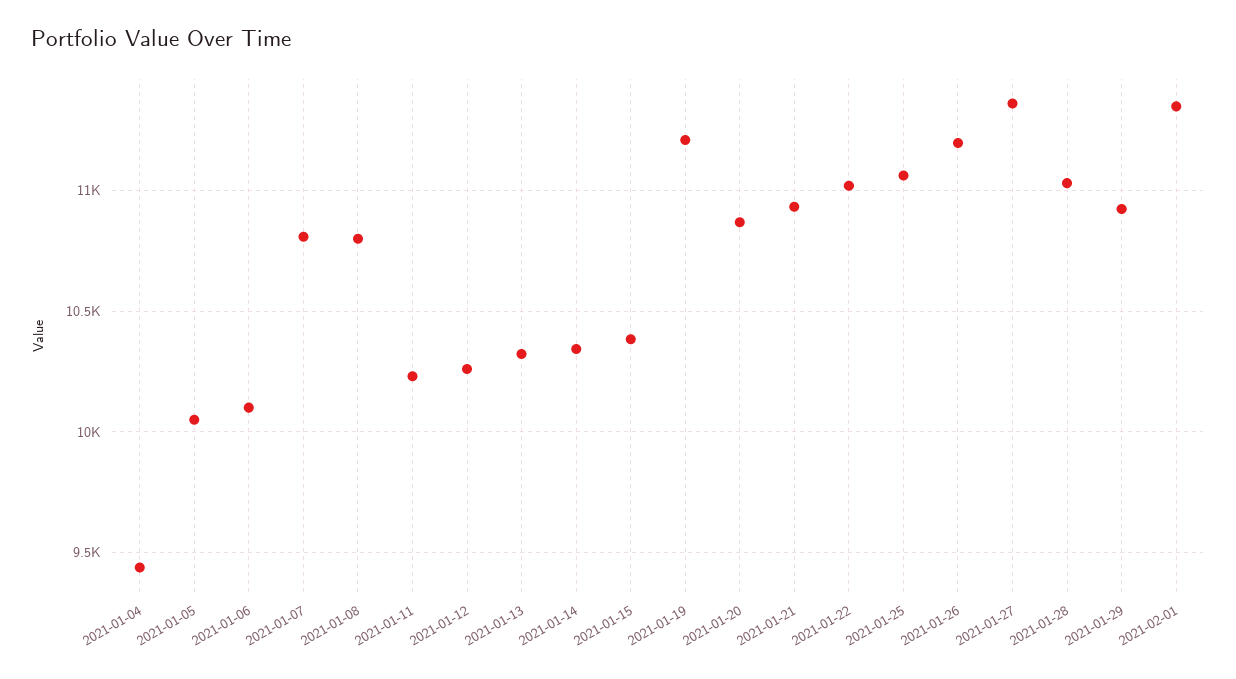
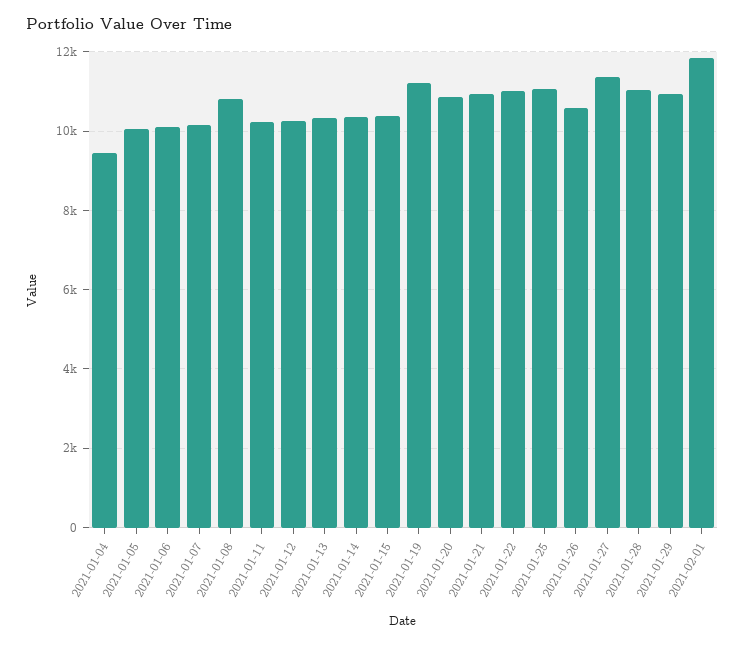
2021-01-07: 10800 -> 10200
2021-01-26: 11200 -> 10600
2021-02-01: 11350 -> 11800

